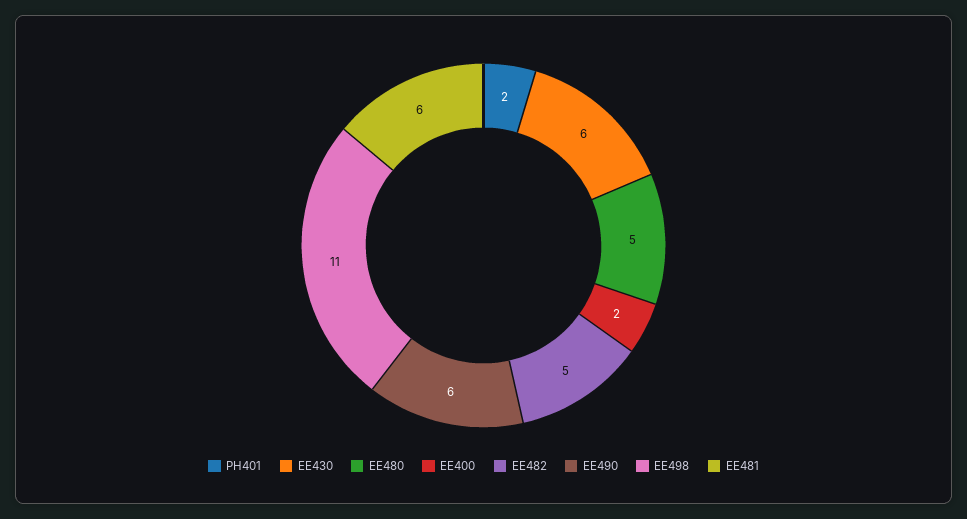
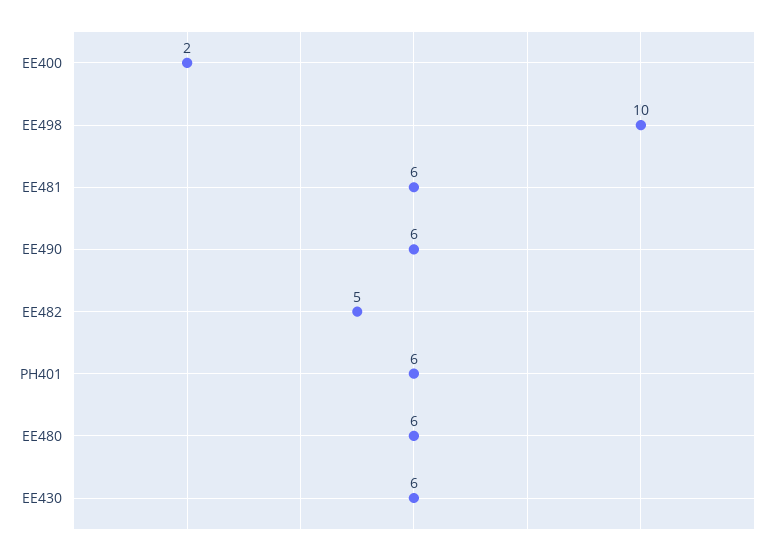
PH401: 2 -> 6
EE480: 5 -> 6
EE498: 11 -> 10

